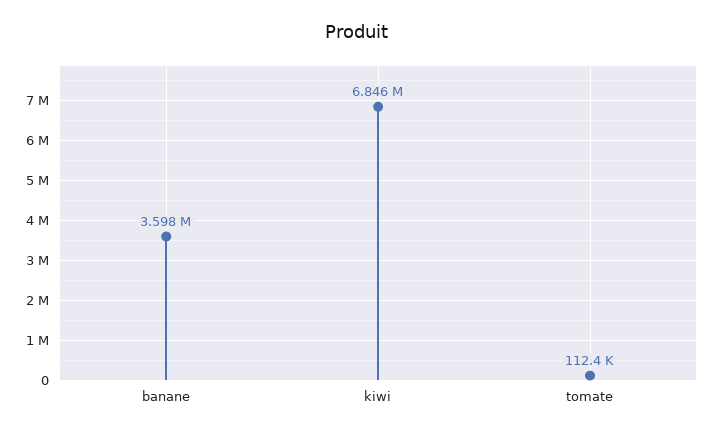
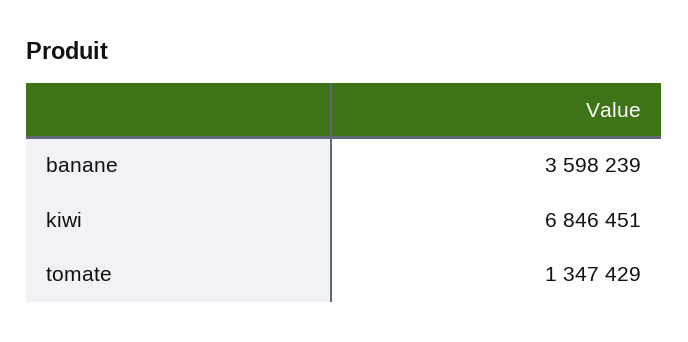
tomate: 112400 -> 1347429

